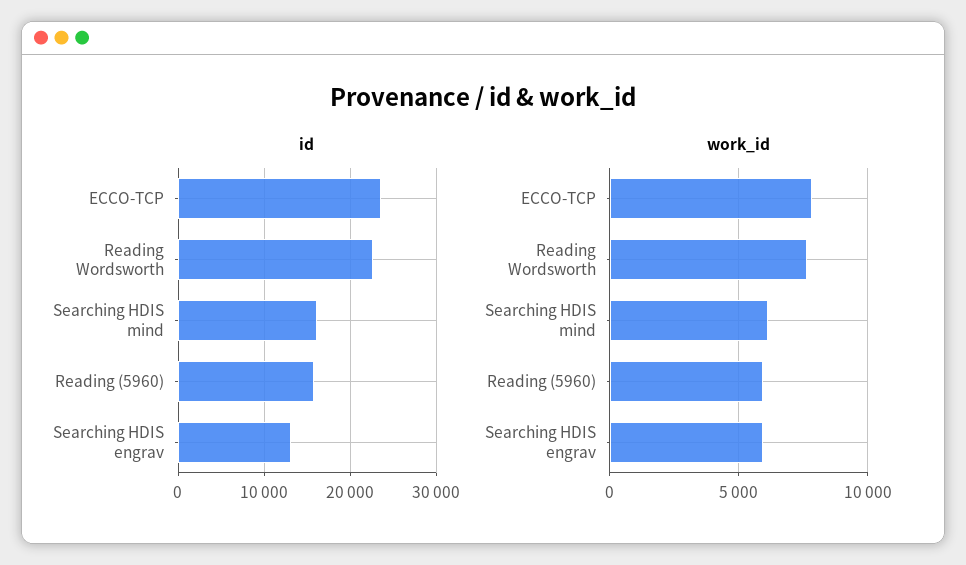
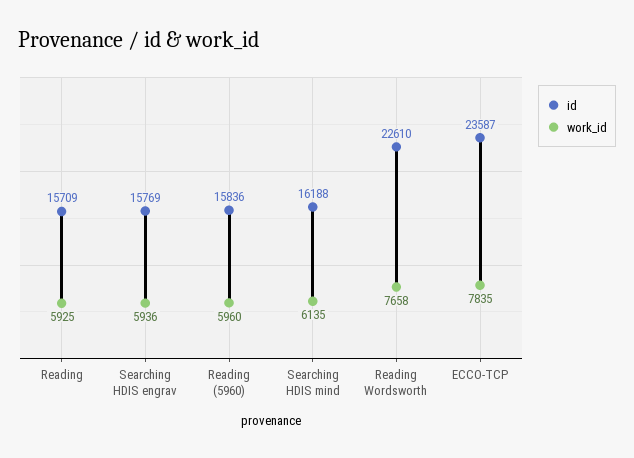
id, Searching HDIS engrav: 13000 -> 15769
id, Reading: none -> 15709
work_id, Reading: none -> 5925

